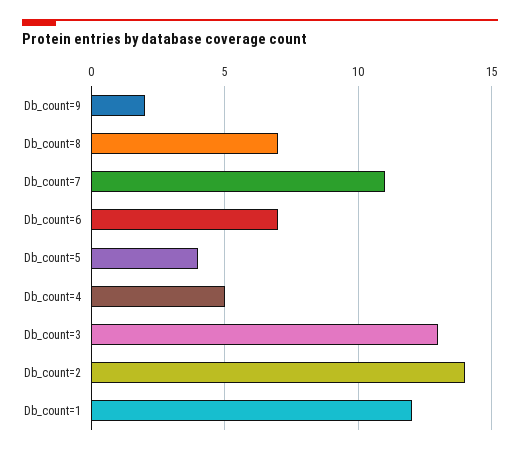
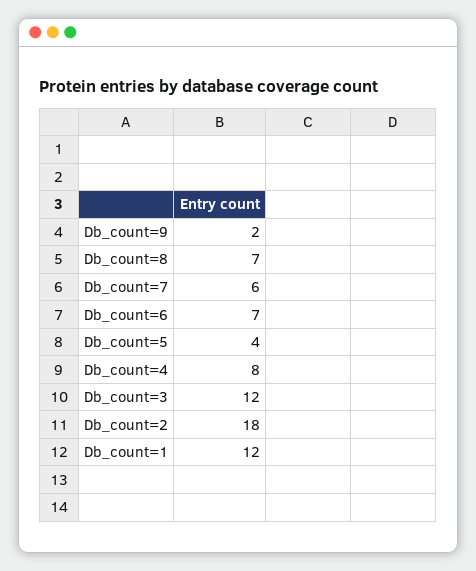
Db_count=7: 11 -> 6
Db_count=4: 5 -> 8
Db_count=3: 13 -> 12
Db_count=2: 14 -> 18

